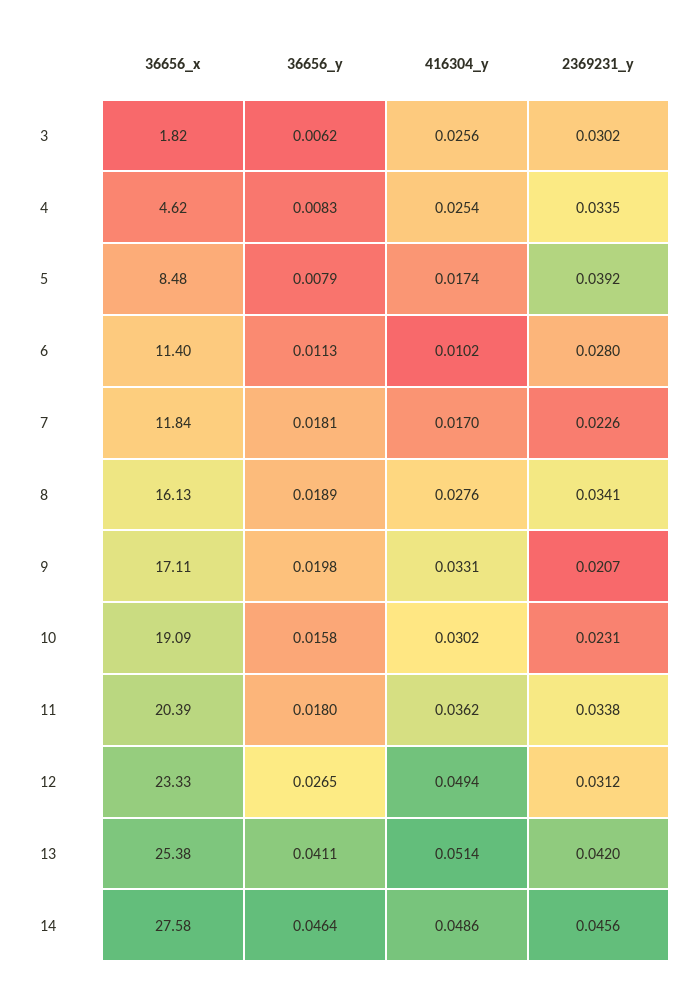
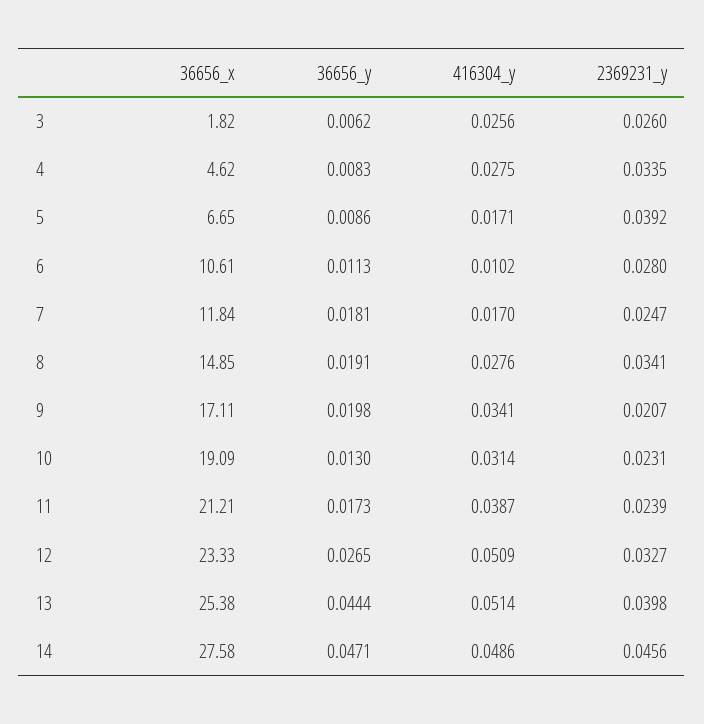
2369231_y, 3: 0.0302 -> 0.026
416304_y, 4: 0.0254 -> 0.0275
36656_x, 5: 8.48 -> 6.65
36656_y, 5: 0.0079 -> 0.0086
416304_y, 5: 0.0174 -> 0.0171
36656_x, 6: 11.4 -> 10.61
2369231_y, 7: 0.0226 -> 0.0247
36656_x, 8: 16.13 -> 14.85
36656_y, 8: 0.0189 -> 0.0191
416304_y, 9: 0.0331 -> 0.0341
36656_y, 10: 0.0158 -> 0.013
416304_y, 10: 0.0302 -> 0.0314
36656_x, 11: 20.39 -> 21.21
36656_y, 11: 0.018 -> 0.0173
416304_y, 11: 0.0362 -> 0.0387
2369231_y, 11: 0.0338 -> 0.0239
416304_y, 12: 0.0494 -> 0.0509
2369231_y, 12: 0.0312 -> 0.0327
36656_y, 13: 0.0411 -> 0.0444
2369231_y, 13: 0.042 -> 0.0398
36656_y, 14: 0.0464 -> 0.0471

